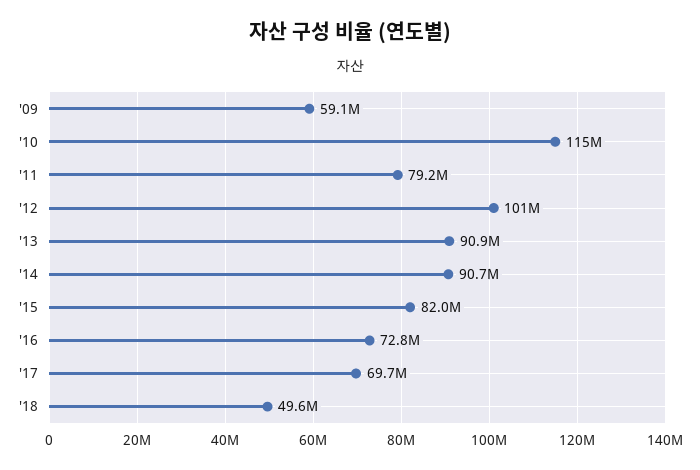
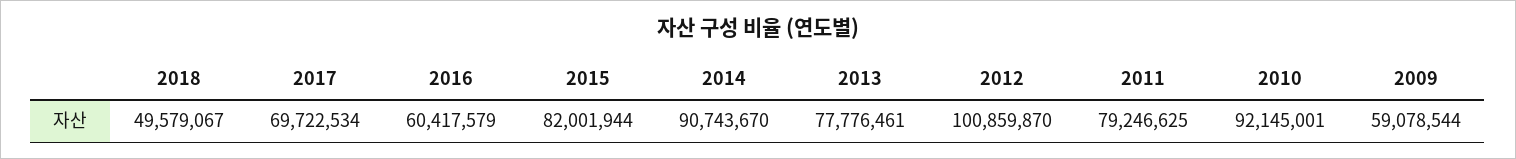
'10: 115000000 -> 92145001
'13: 90900000 -> 77776461
'16: 72800000 -> 60417579

